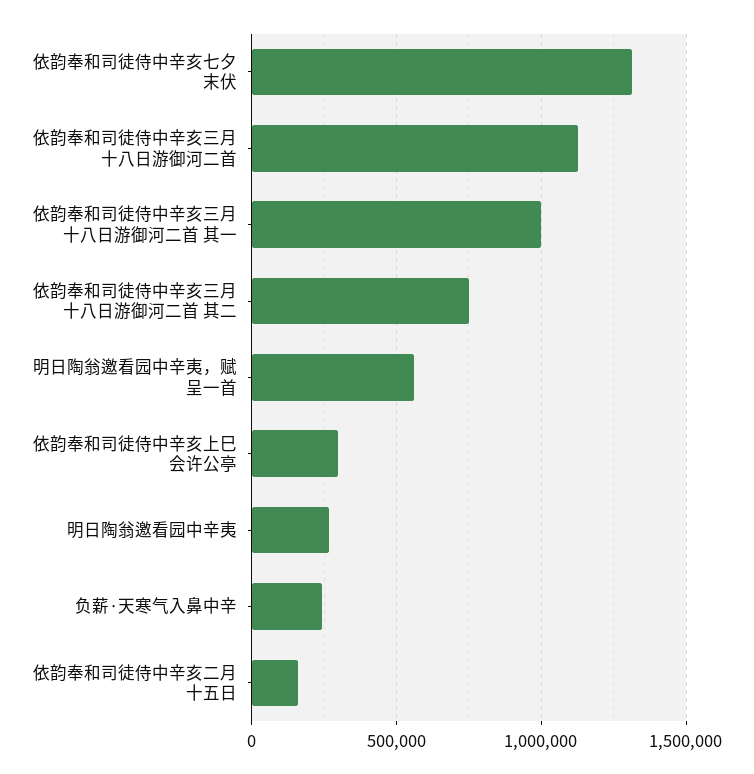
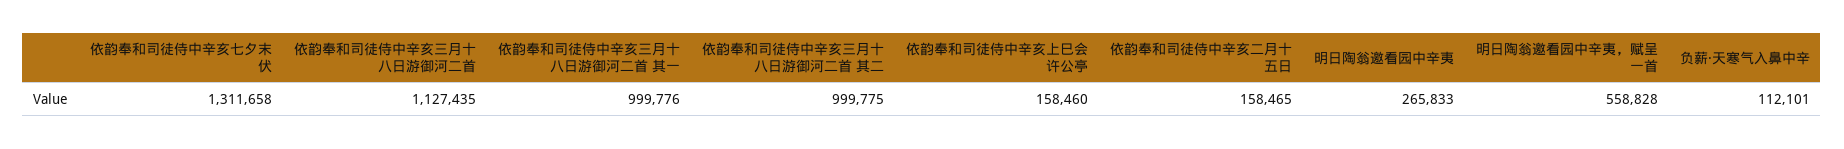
依韵奉和司徒侍中辛亥三月十八日游御河二首 其二: 750000 -> 999775
依韵奉和司徒侍中辛亥上巳会许公亭: 300000 -> 158460
负薪·天寒气入鼻中辛: 250000 -> 112101

